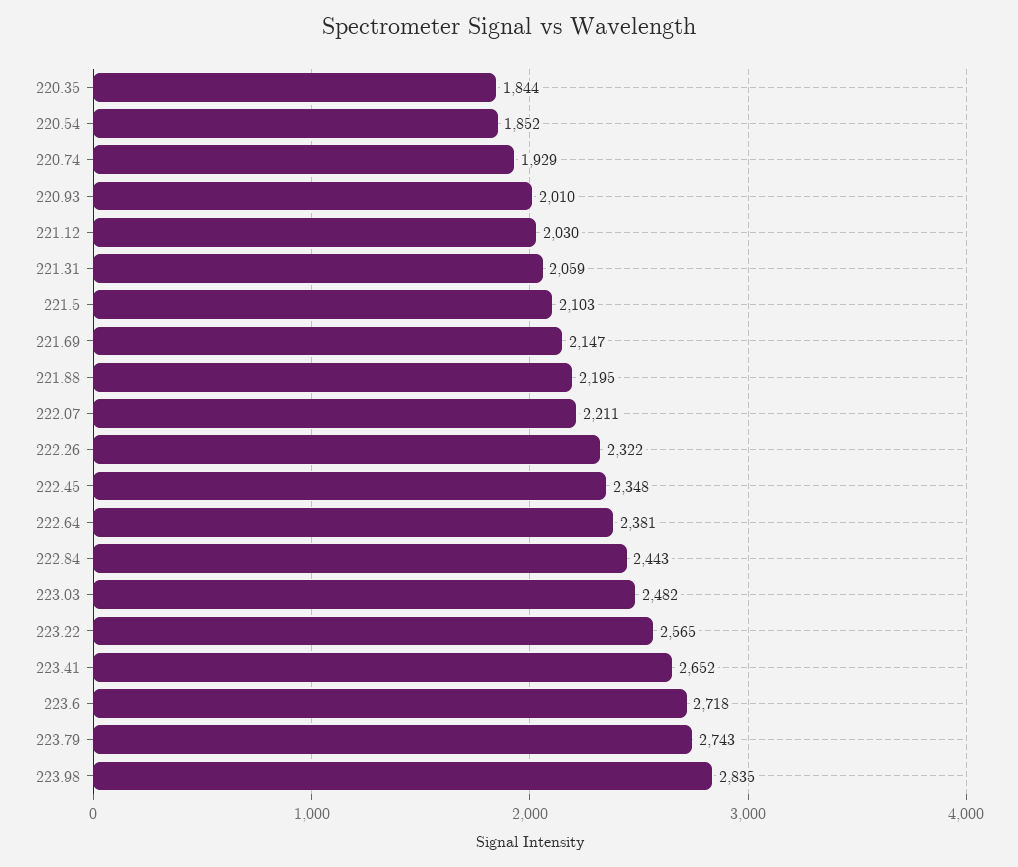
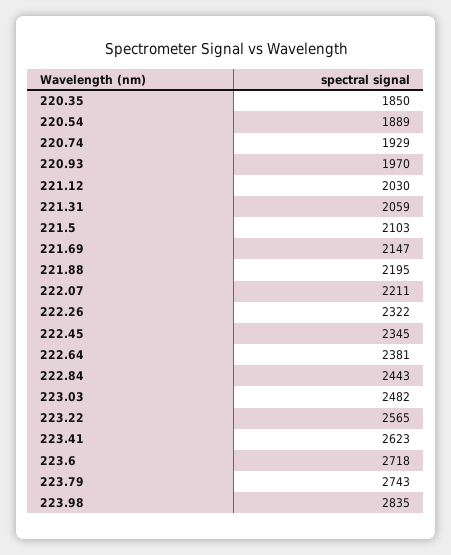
220.35: 1844 -> 1850
220.54: 1852 -> 1889
220.93: 2010 -> 1970
222.45: 2348 -> 2345
223.41: 2652 -> 2623

